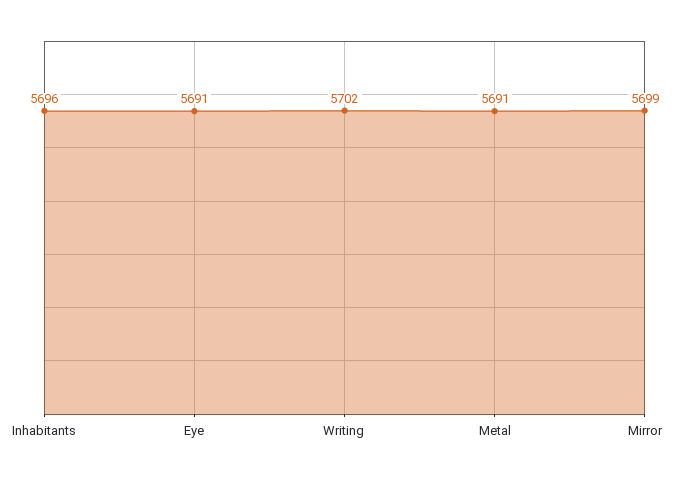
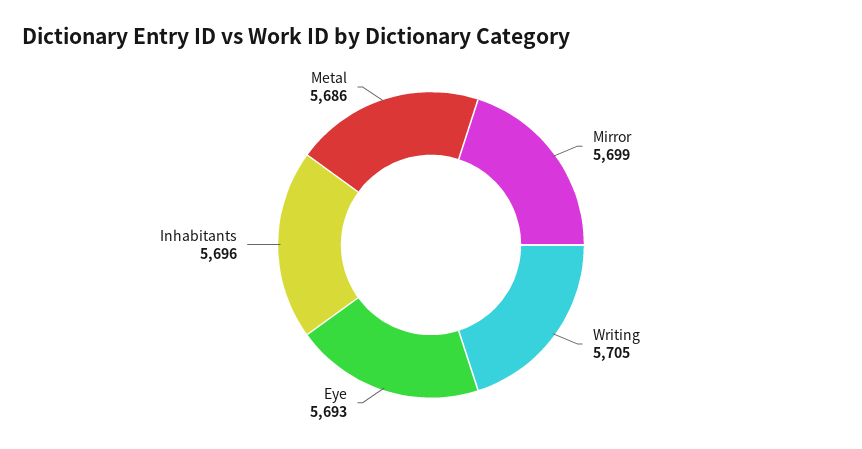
Eye: 5691 -> 5693
Writing: 5702 -> 5705
Metal: 5691 -> 5686

